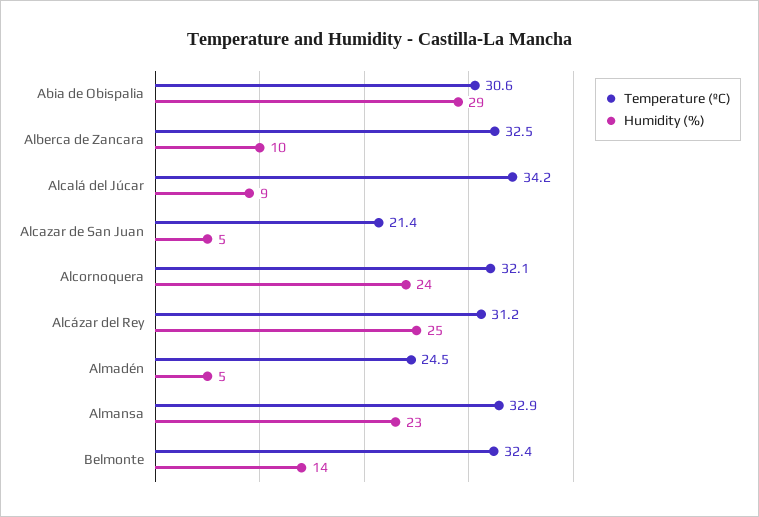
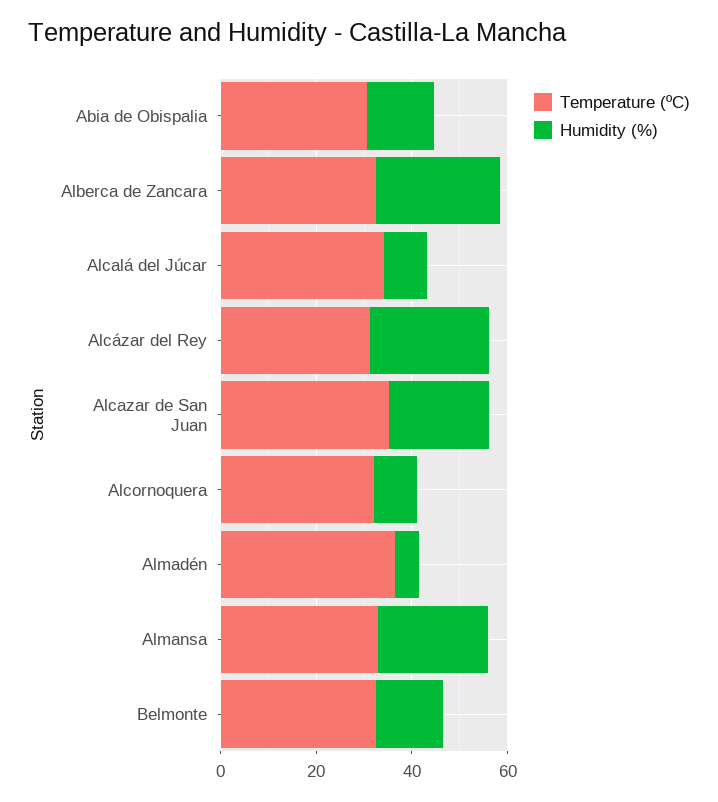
Humidity (%), Abia de Obispalia: 29 -> 15
Humidity (%), Alberca de Zancara: 10 -> 25
Temperature (ºC), Alcazar de San Juan: 21.4 -> 35
Humidity (%), Alcazar de San Juan: 5 -> 20
Humidity (%), Alcornoquera: 24 -> 10
Temperature (ºC), Almadén: 24.5 -> 35

